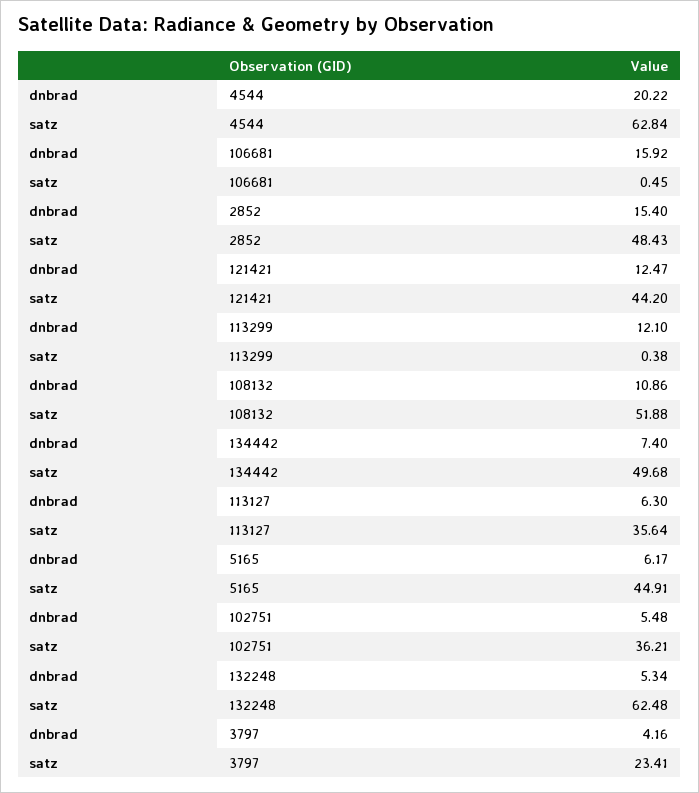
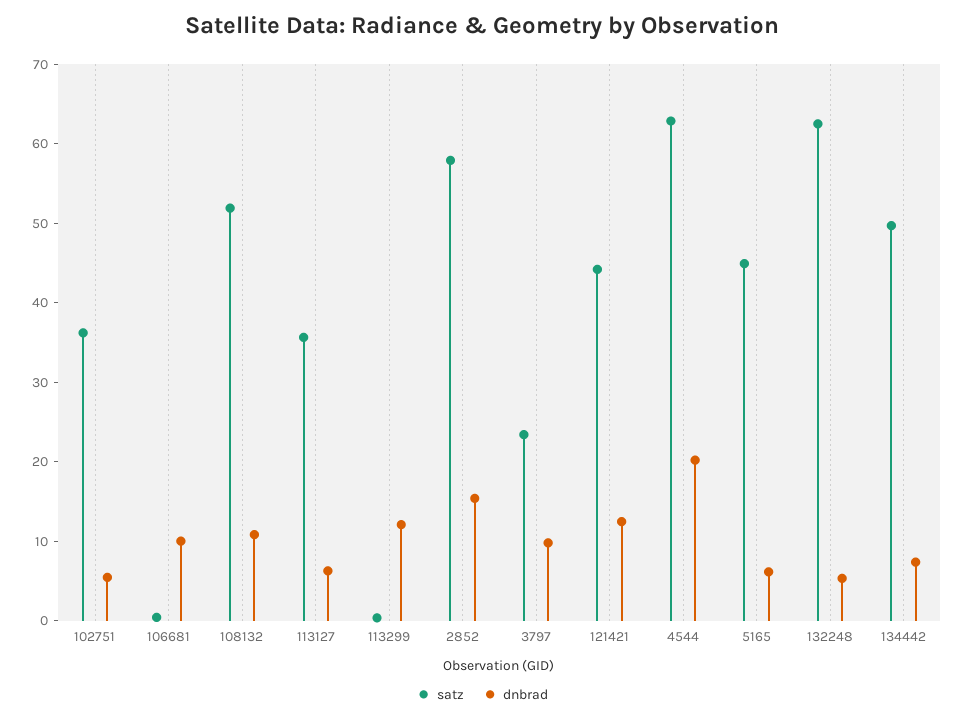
dnbrad, 106681: 15.92 -> 10
satz, 2852: 48.43 -> 58
dnbrad, 3797: 4.16 -> 10

